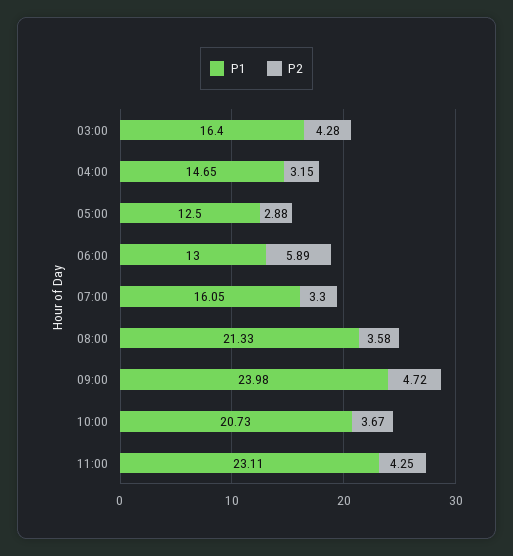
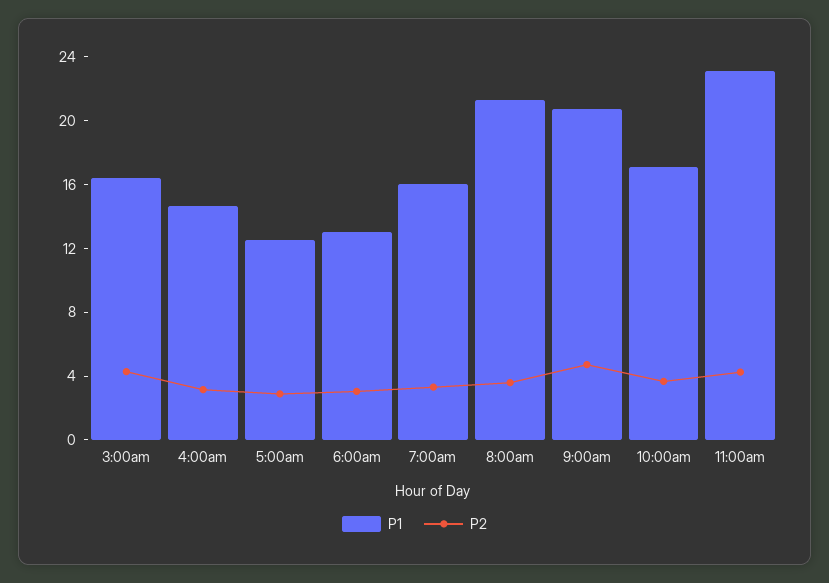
P2, 06:00: 5.89 -> 3
P1, 09:00: 23.98 -> 21
P1, 10:00: 20.73 -> 17

